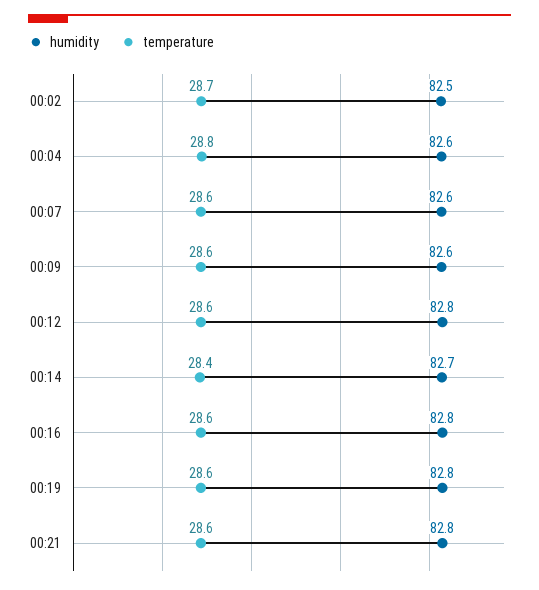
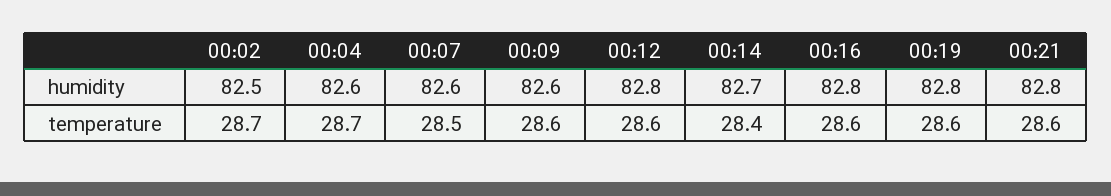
temperature, 00:04: 28.8 -> 28.7
temperature, 00:07: 28.6 -> 28.5

